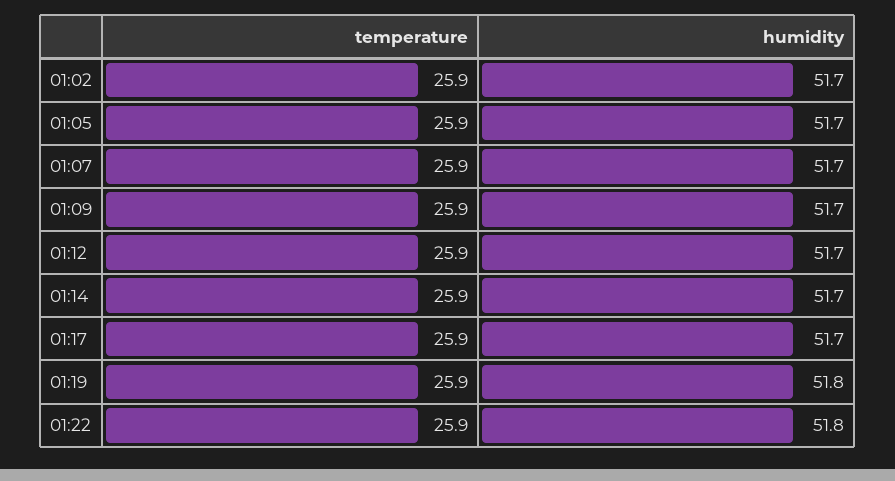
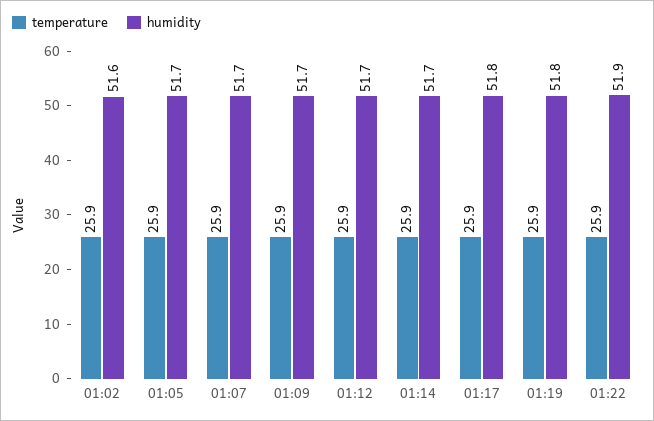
humidity, 01:02: 51.7 -> 51.6
humidity, 01:17: 51.7 -> 51.8
humidity, 01:22: 51.8 -> 51.9

